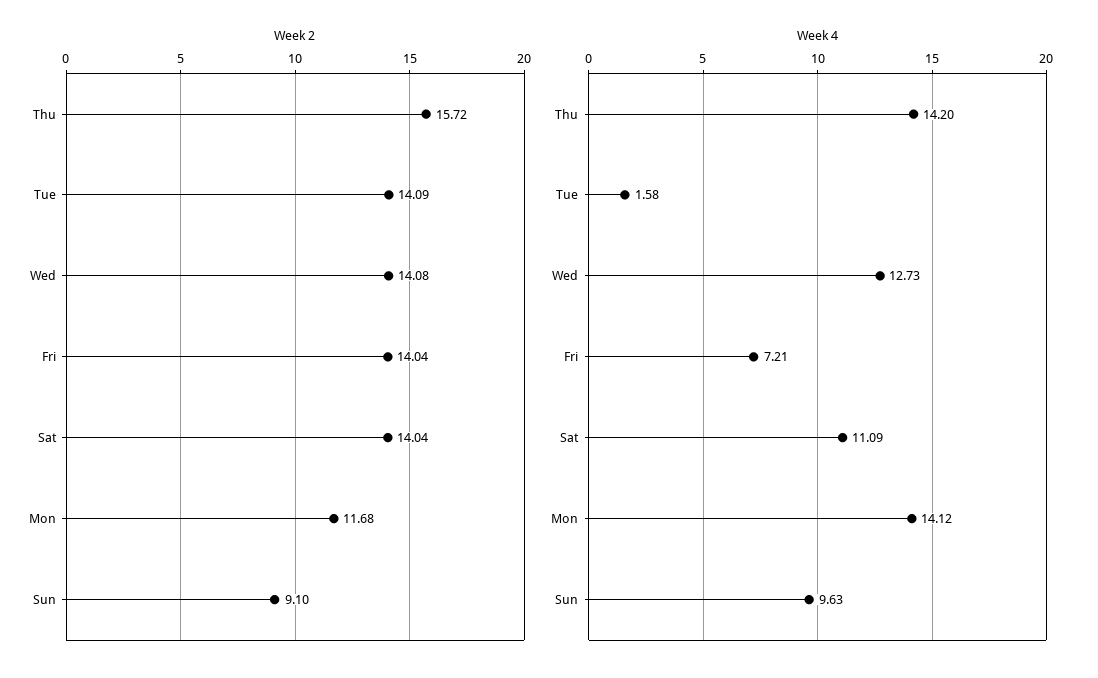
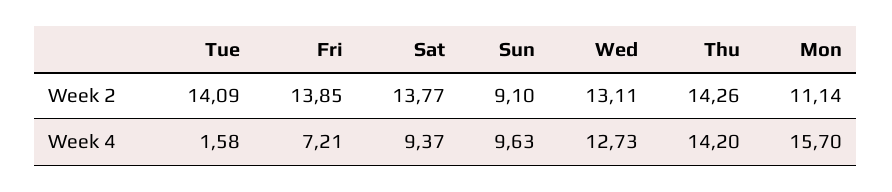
Week 2, Thu: 15.72 -> 14.26
Week 2, Wed: 14.08 -> 13.11
Week 2, Fri: 14.04 -> 13.85
Week 2, Sat: 14.04 -> 13.77
Week 2, Mon: 11.68 -> 11.14
Week 4, Sat: 11.09 -> 9.37
Week 4, Mon: 14.12 -> 15.7

